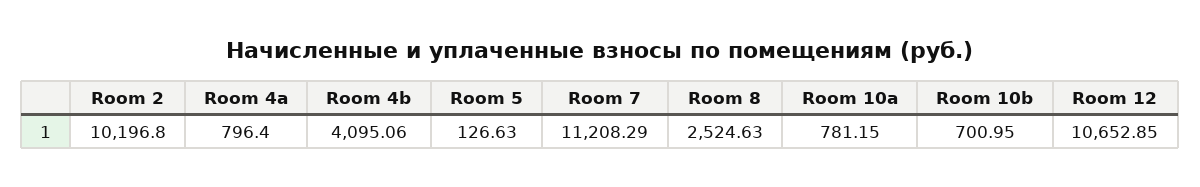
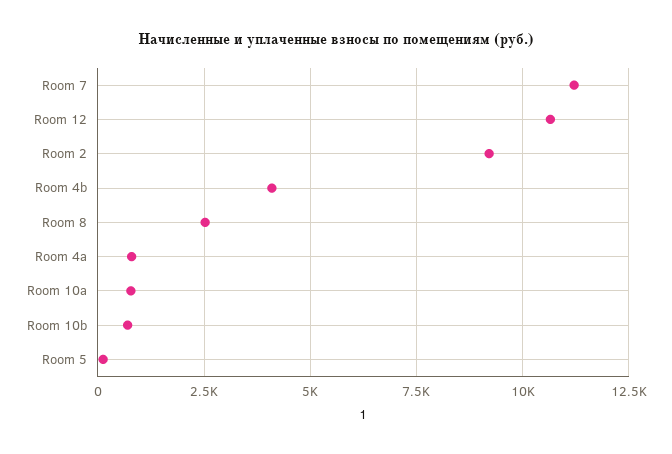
Room 2: 10196.8 -> 9250

